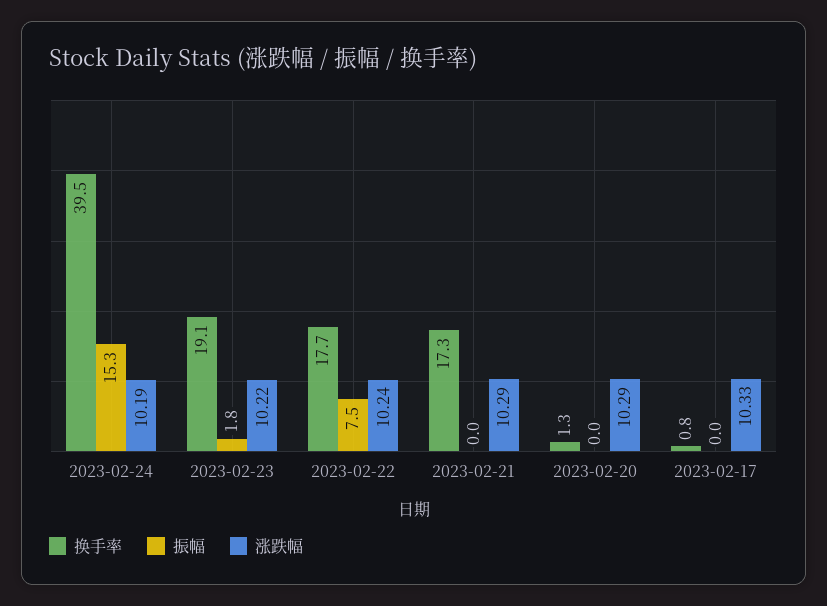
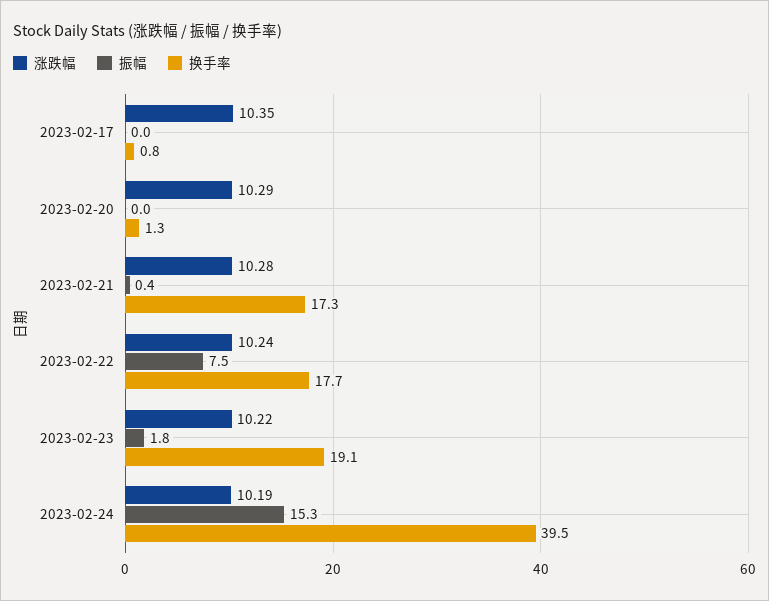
振幅, 2023-02-21: 0 -> 0.4
涨跌幅, 2023-02-21: 10.29 -> 10.28
涨跌幅, 2023-02-17: 10.33 -> 10.35

